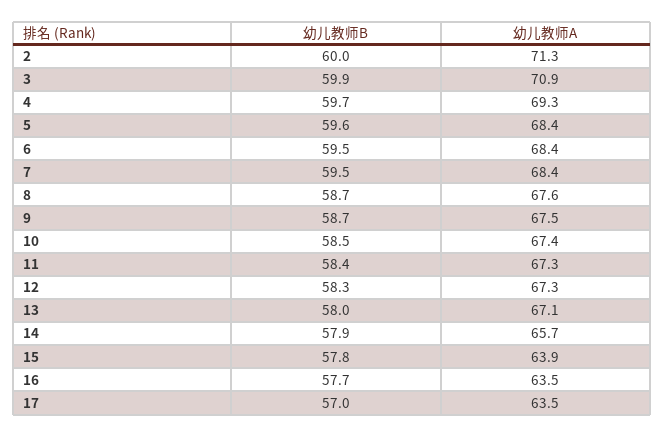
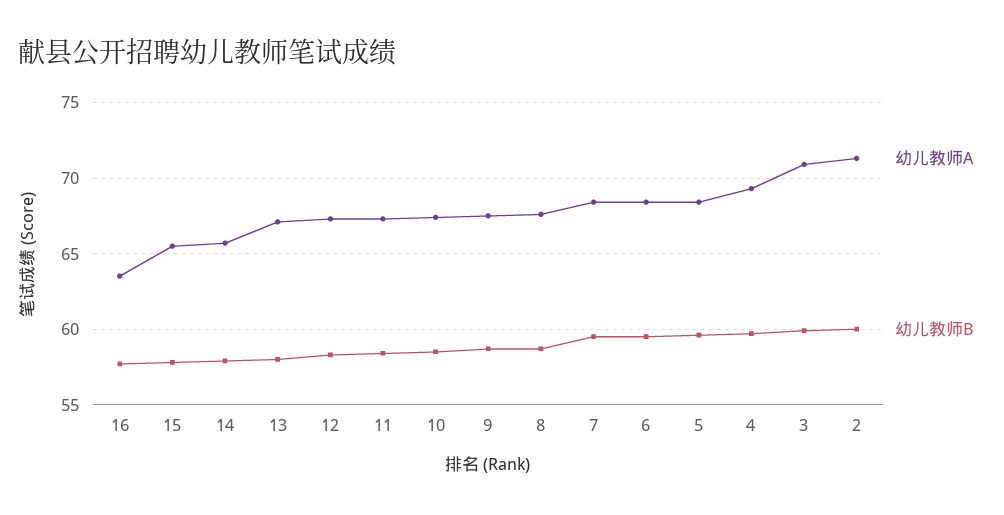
幼儿教师A, 15: 63.9 -> 65.5
幼儿教师B, 17: 57 -> none
幼儿教师A, 17: 63.5 -> none

